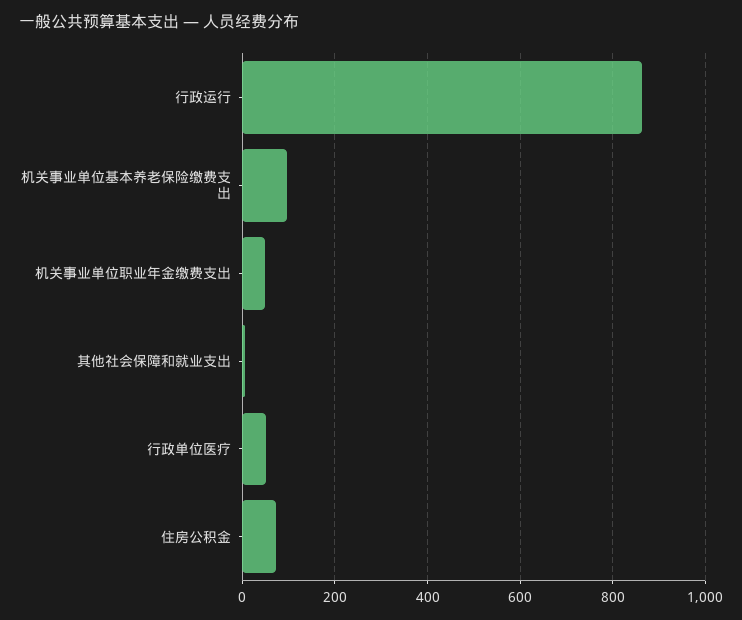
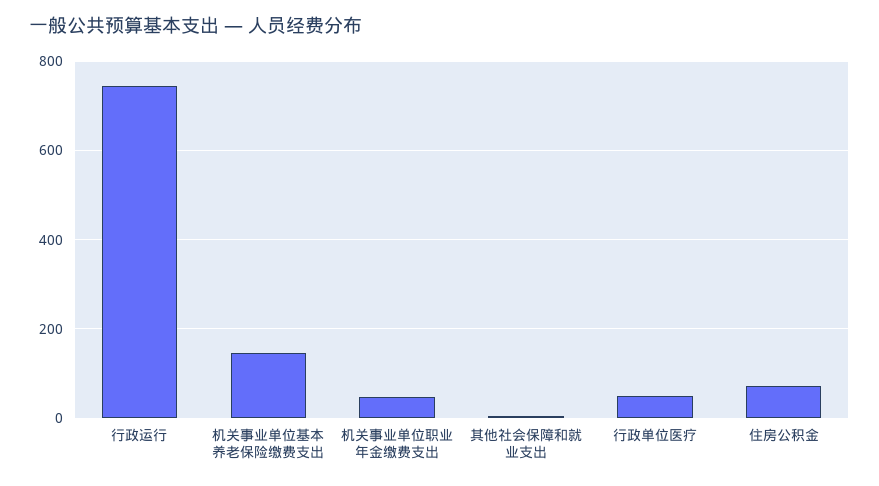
行政运行: 860 -> 740
机关事业单位基本养老保险缴费支出: 100 -> 140

